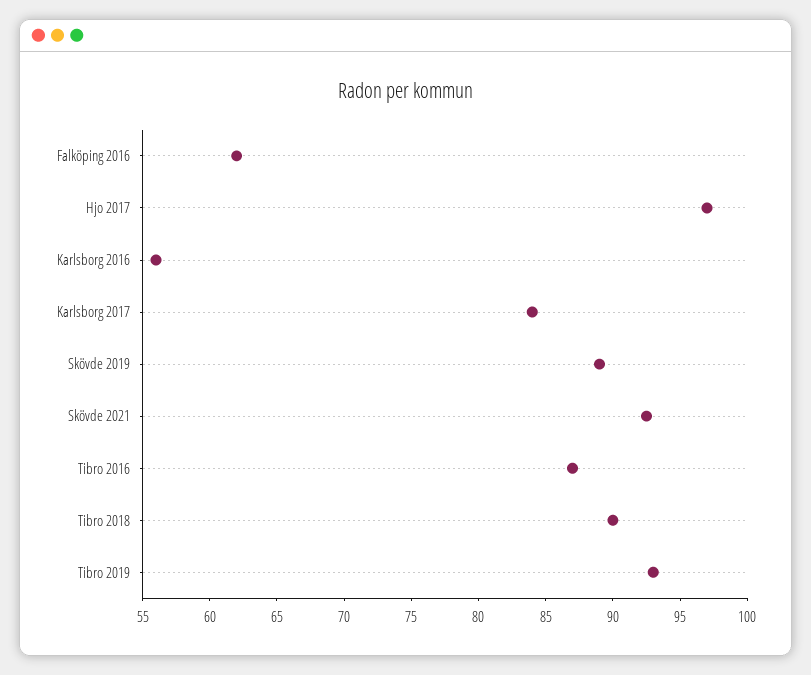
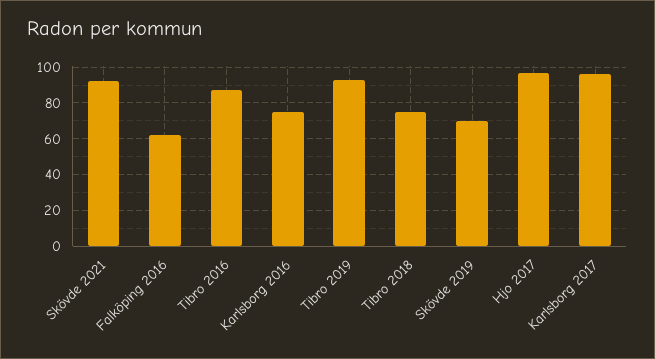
Karlsborg 2016: 56 -> 75
Karlsborg 2017: 84 -> 95
Skövde 2019: 89 -> 70
Tibro 2018: 90 -> 75

